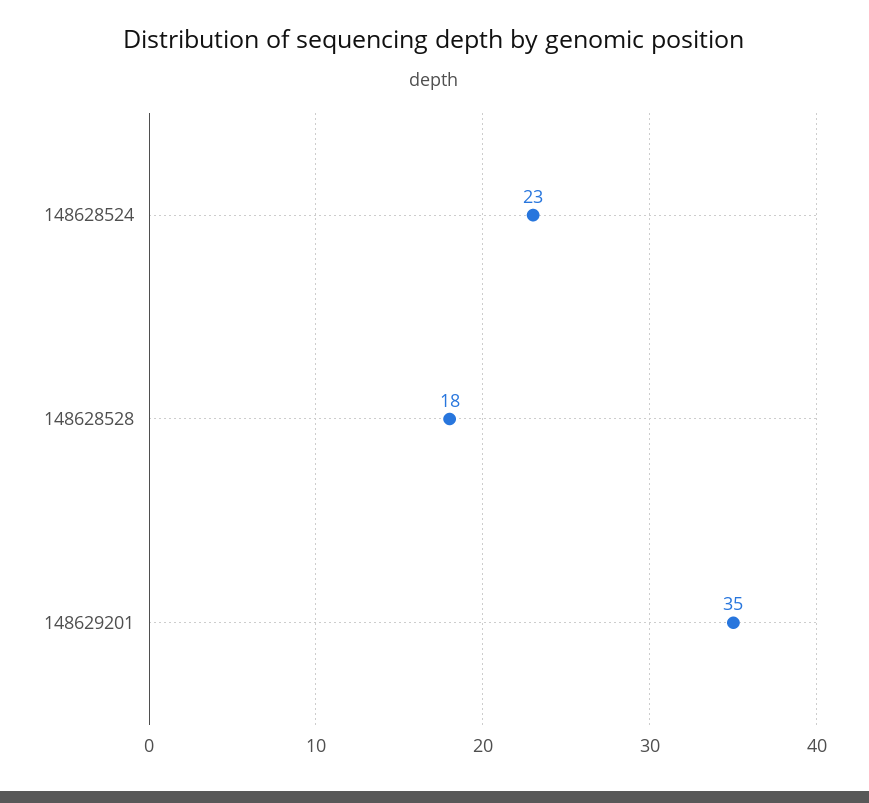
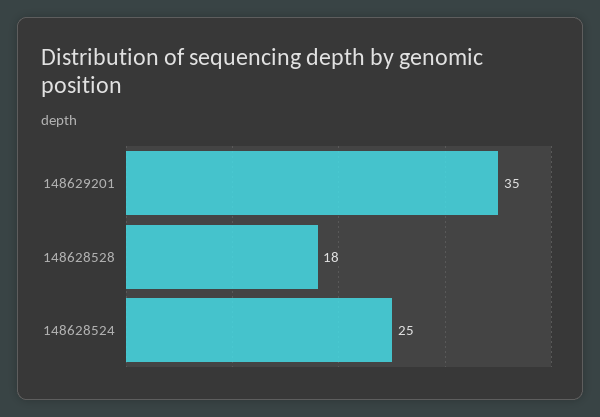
148628524: 23 -> 25

